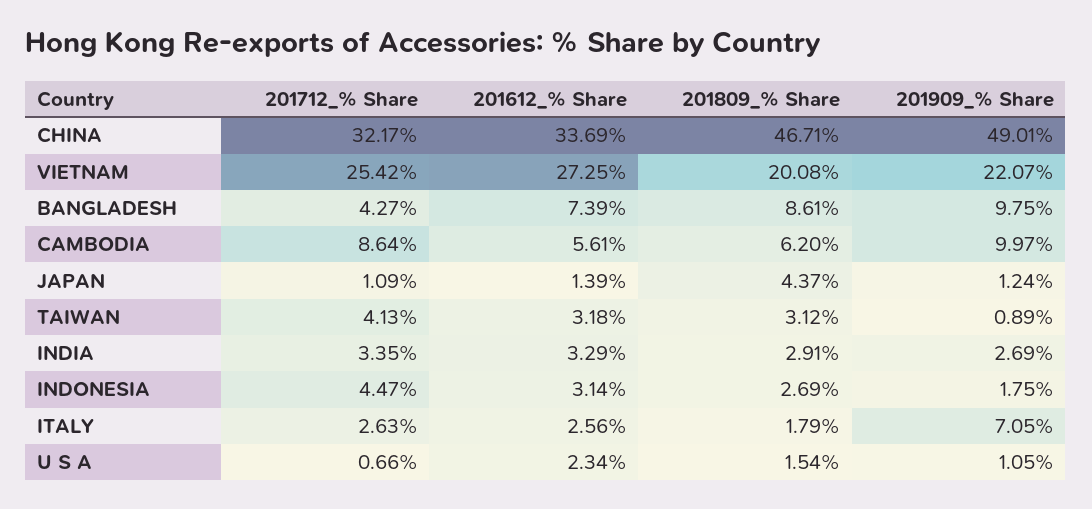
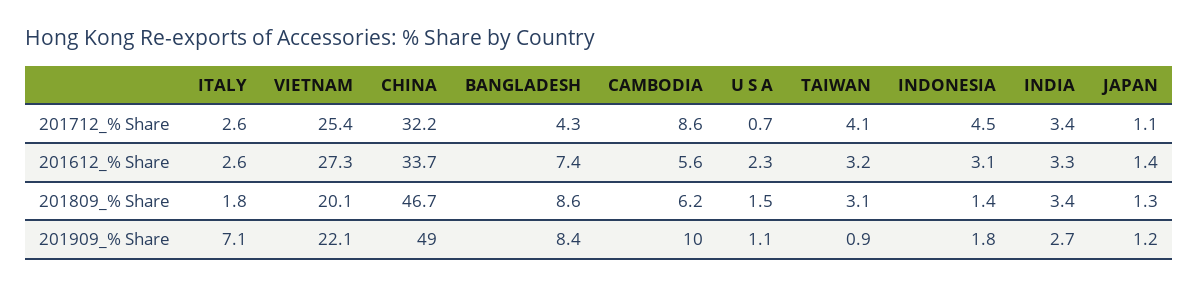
201909_% Share, BANGLADESH: 9.75 -> 8.4
201809_% Share, JAPAN: 4.37 -> 1.3
201809_% Share, INDIA: 2.91 -> 3.4
201809_% Share, INDONESIA: 2.69 -> 1.4

